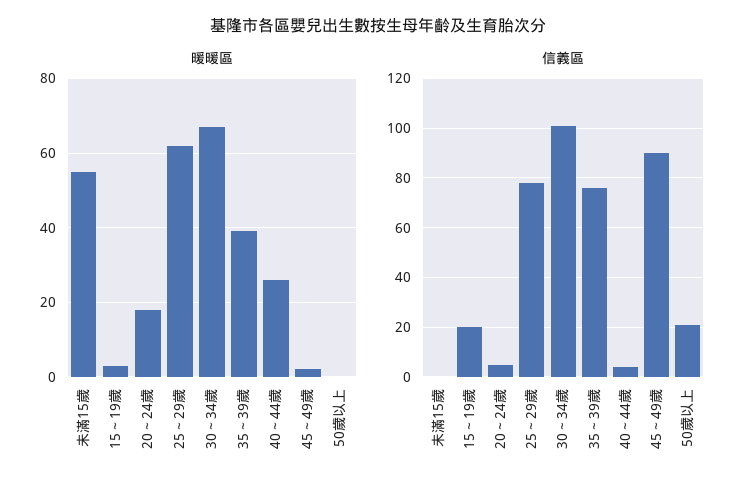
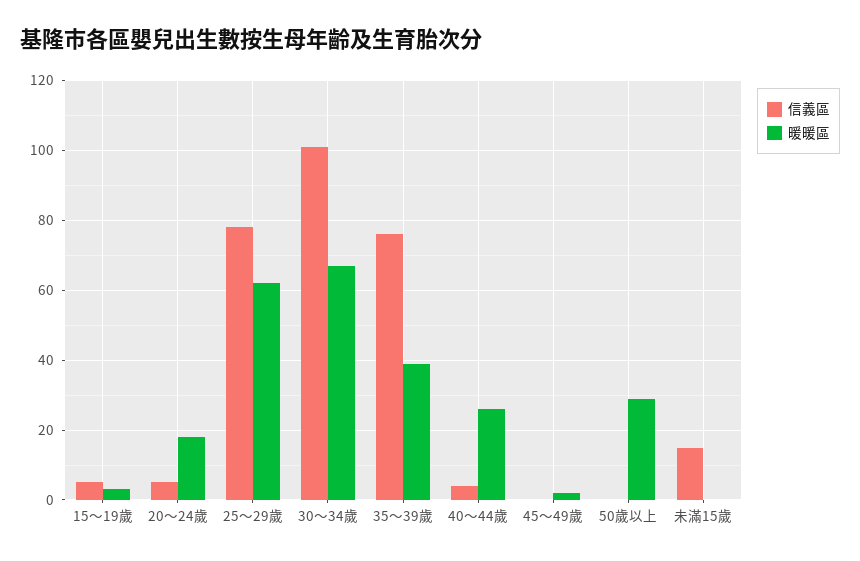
暖暖區, 未滿15歲: 55 -> 0
暖暖區, 50歲以上: 0 -> 30
信義區, 未滿15歲: 0 -> 15
信義區, 15～19歲: 20 -> 5
信義區, 45～49歲: 90 -> 0
信義區, 50歲以上: 20 -> 0

